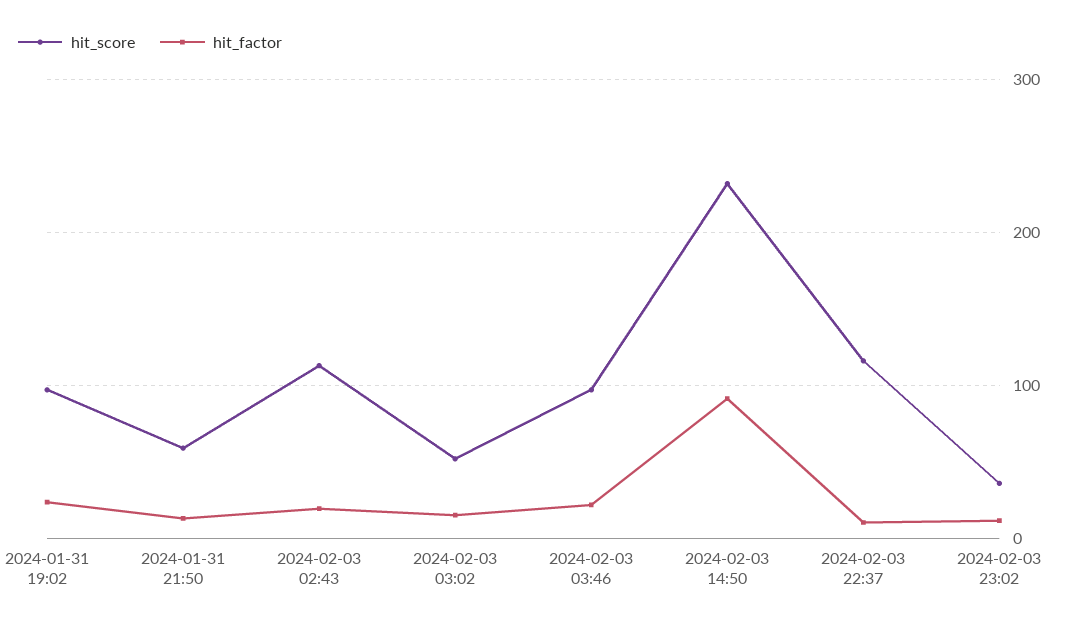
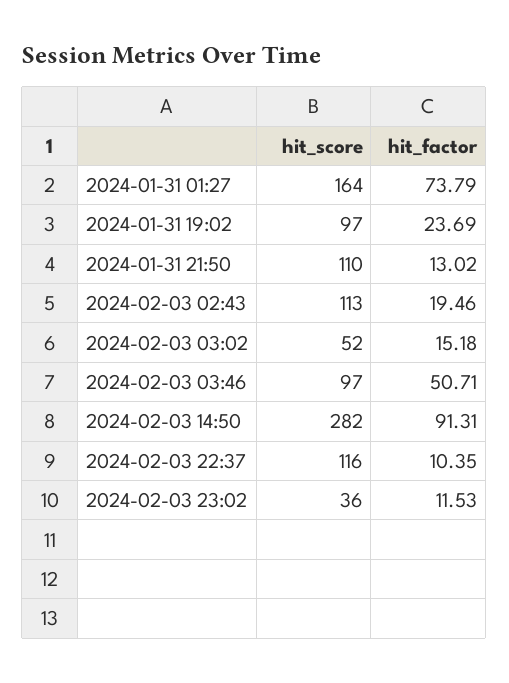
hit_score, 2024-01-31 21:50: 60 -> 110
hit_factor, 2024-02-03 03:46: 20 -> 50.71
hit_score, 2024-02-03 14:50: 230 -> 282
hit_score, 2024-01-31 01:27: none -> 164
hit_factor, 2024-01-31 01:27: none -> 73.79

